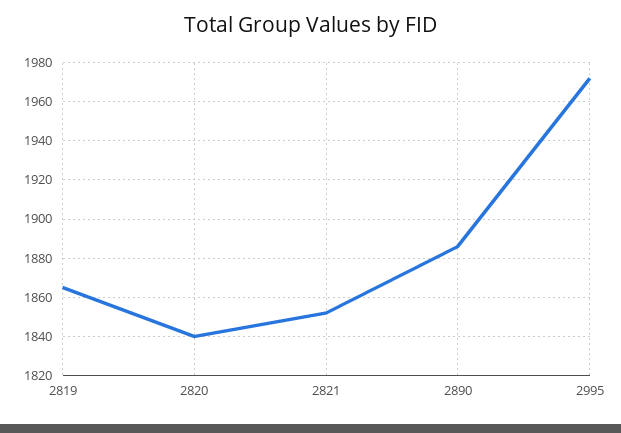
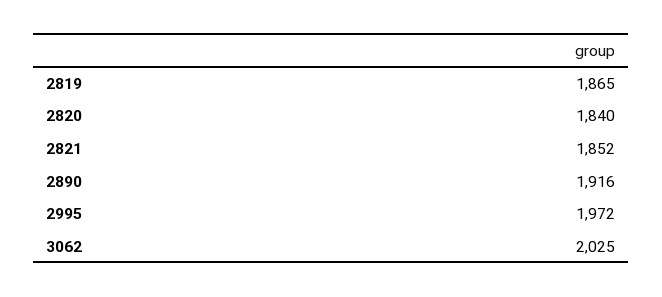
2890: 1885 -> 1916
3062: none -> 2025

